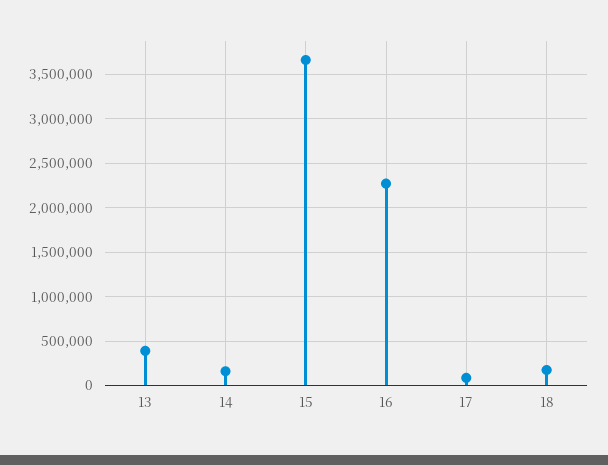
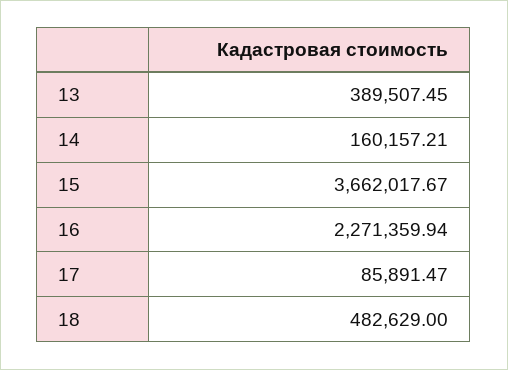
18: 200000 -> 482629

